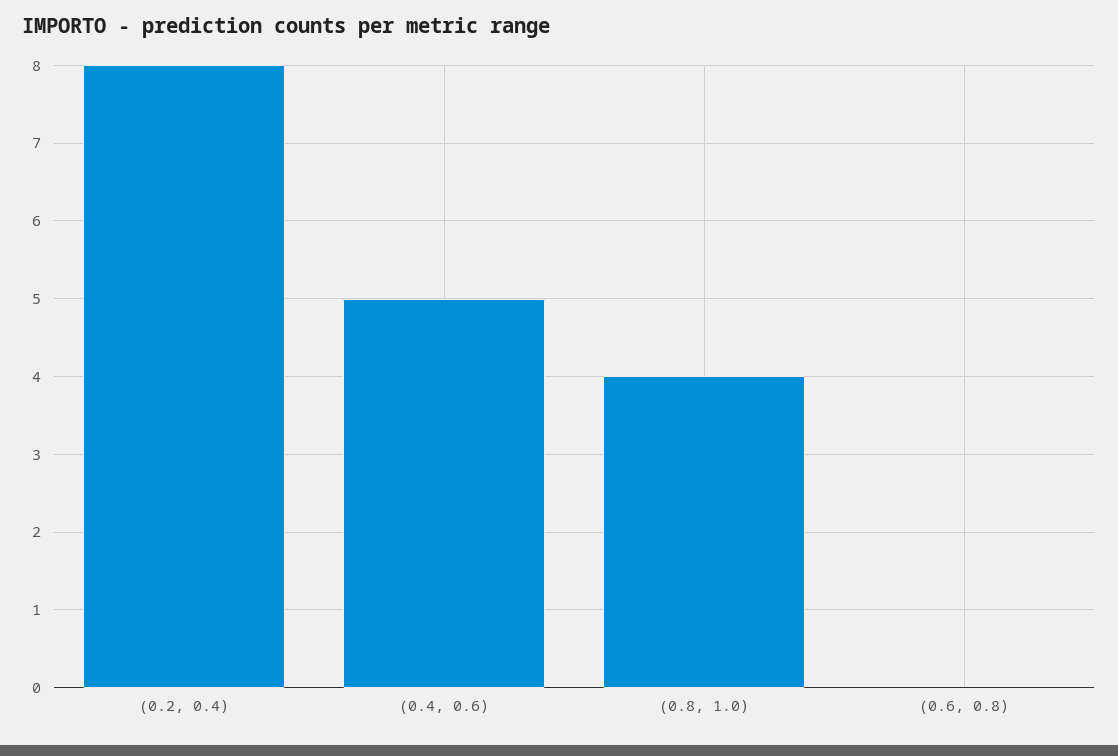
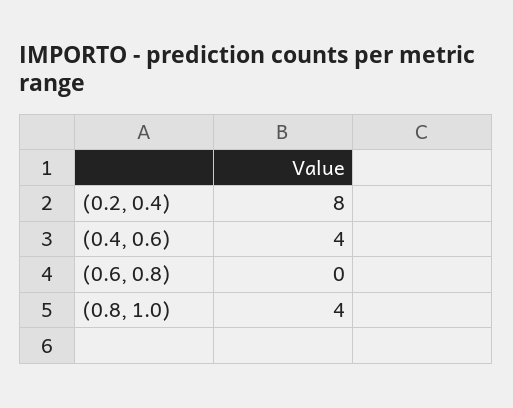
(0.4, 0.6): 5 -> 4

